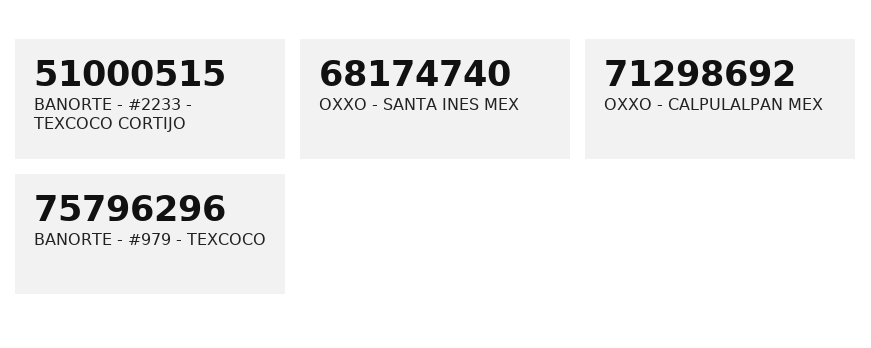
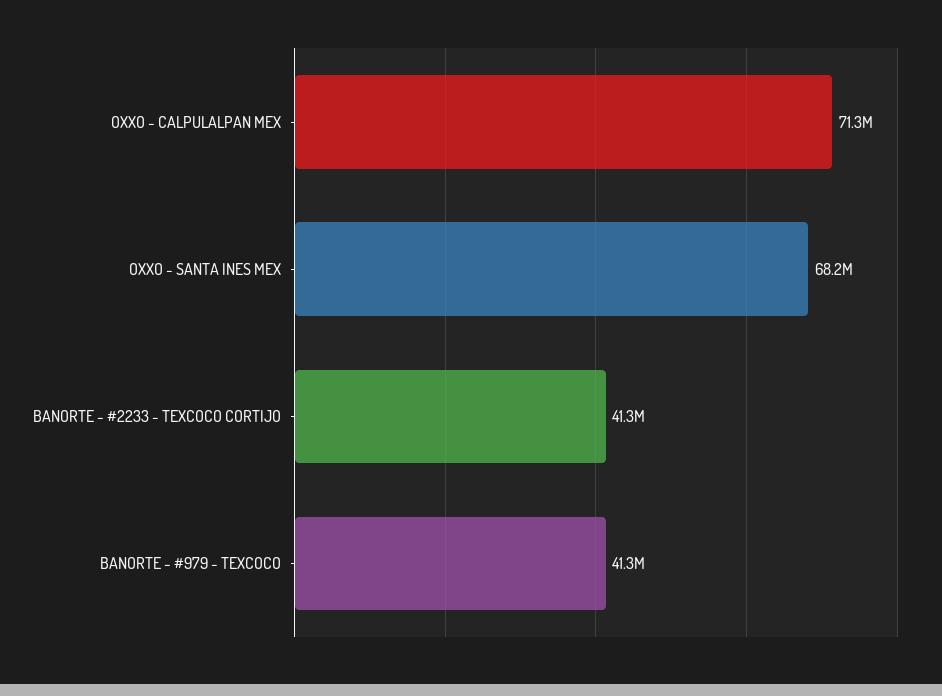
BANORTE - #2233 - TEXCOCO CORTIJO: 51000515 -> 41300000
BANORTE - #979 - TEXCOCO: 75796296 -> 41300000

